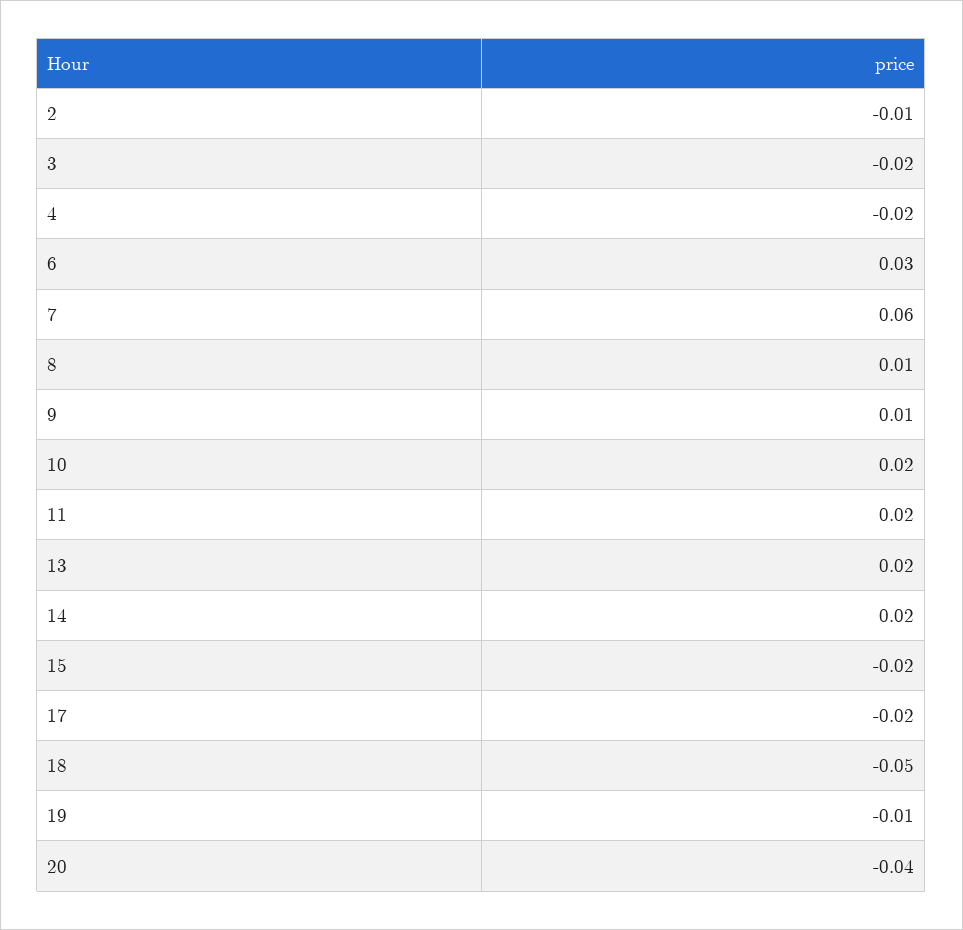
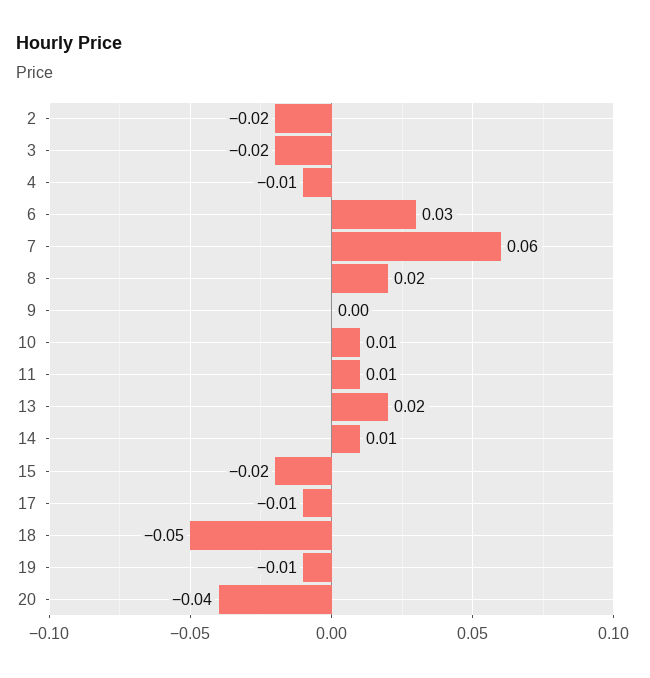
2: -0.01 -> -0.02
4: -0.02 -> -0.01
8: 0.01 -> 0.02
9: 0.01 -> 0
10: 0.02 -> 0.01
11: 0.02 -> 0.01
14: 0.02 -> 0.01
17: -0.02 -> -0.01

